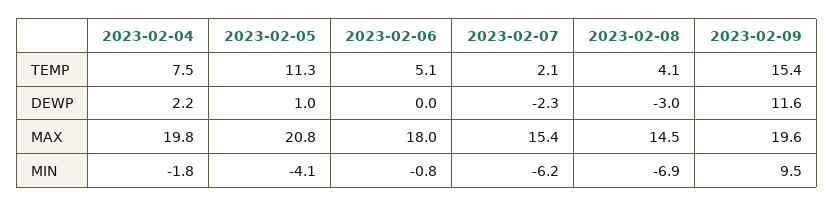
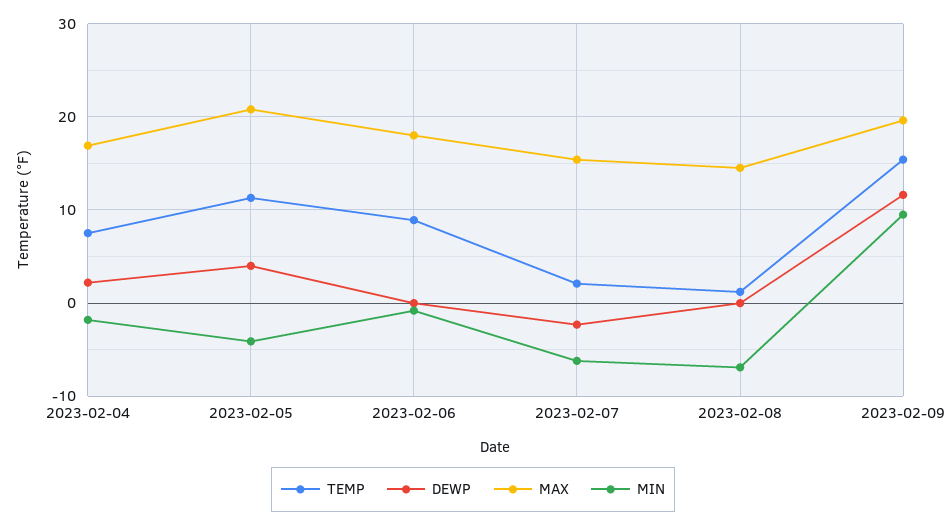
TEMP, 2023-02-06: 5.1 -> 9
TEMP, 2023-02-08: 4.1 -> 1
DEWP, 2023-02-05: 1 -> 4
DEWP, 2023-02-08: -3 -> 0
MAX, 2023-02-04: 19.8 -> 17

